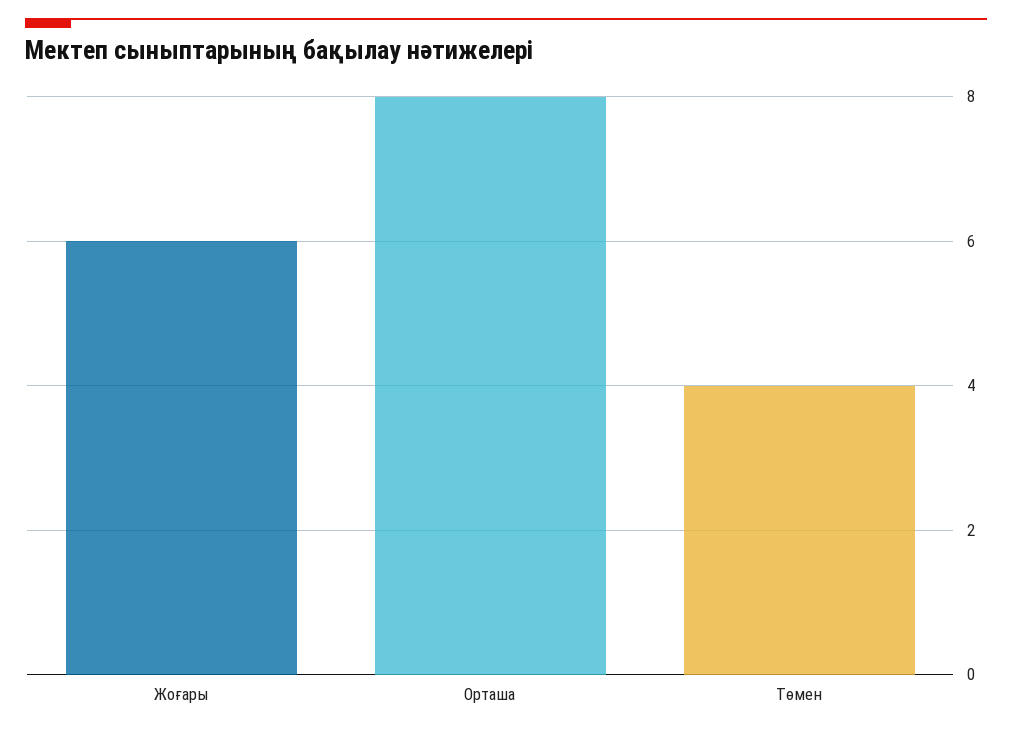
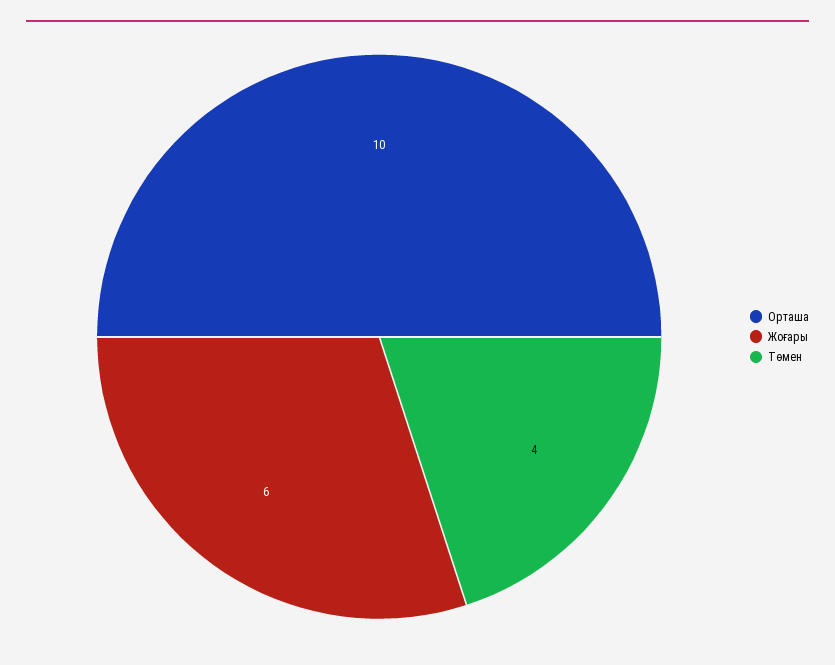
Орташа: 8 -> 10

